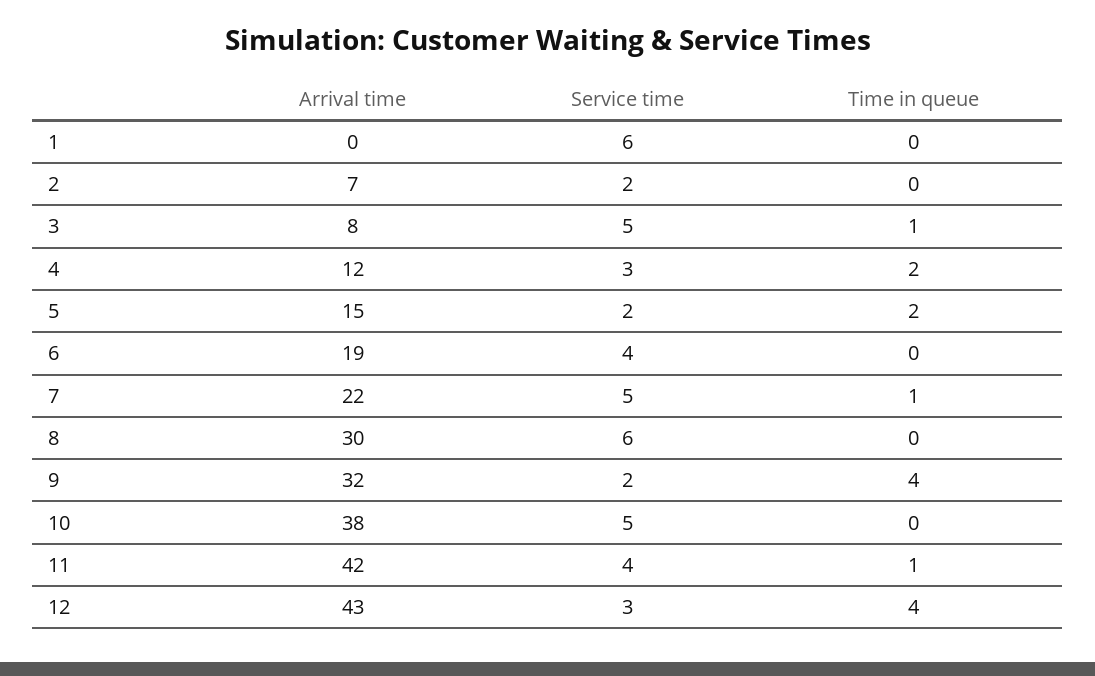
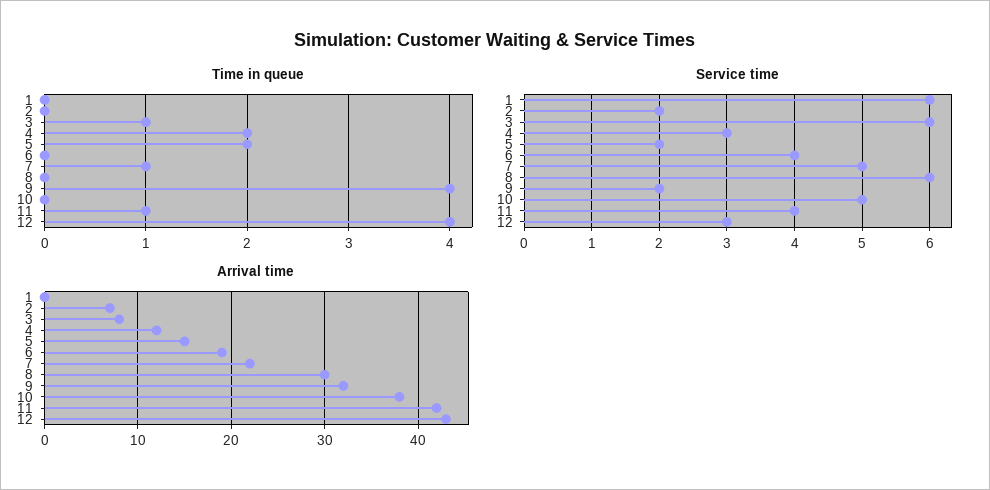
Service time, 3: 5 -> 6

